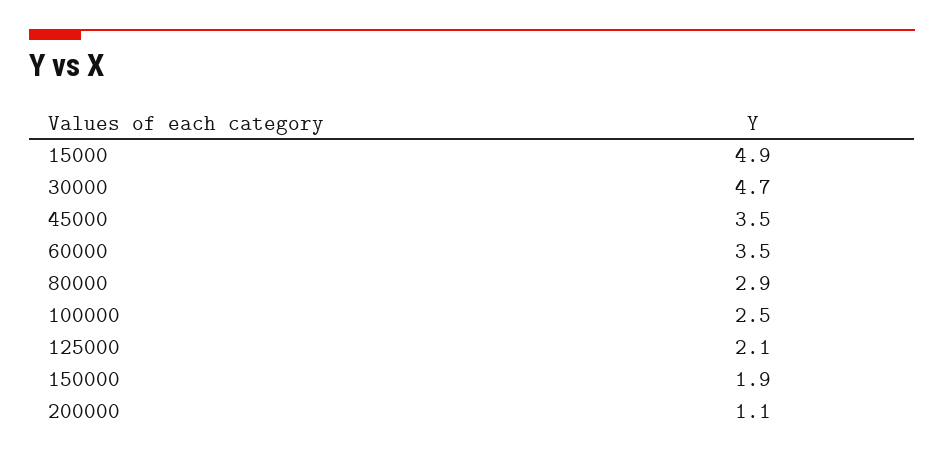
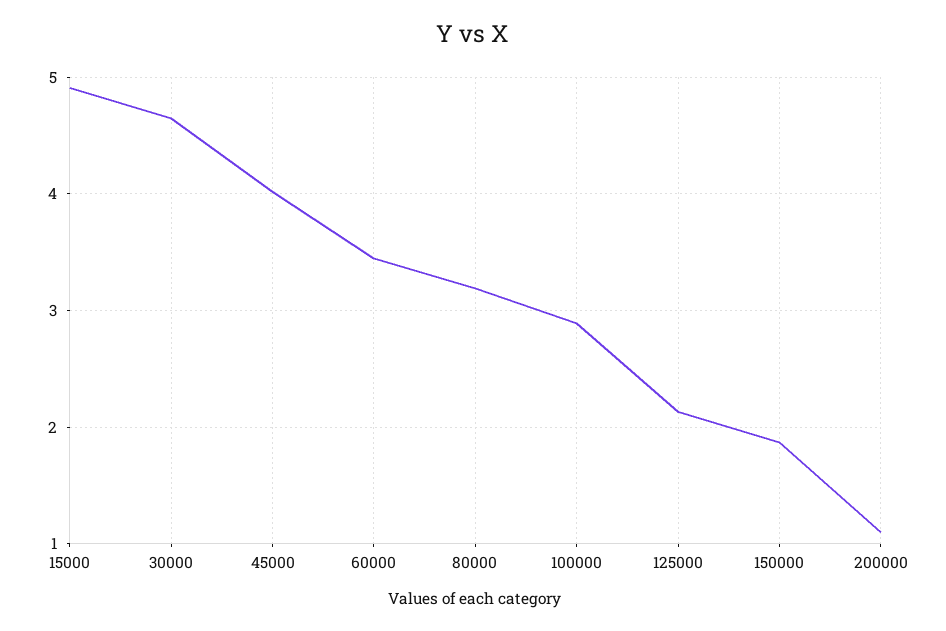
45000: 3.5 -> 4
80000: 2.9 -> 3.2
100000: 2.5 -> 2.9

